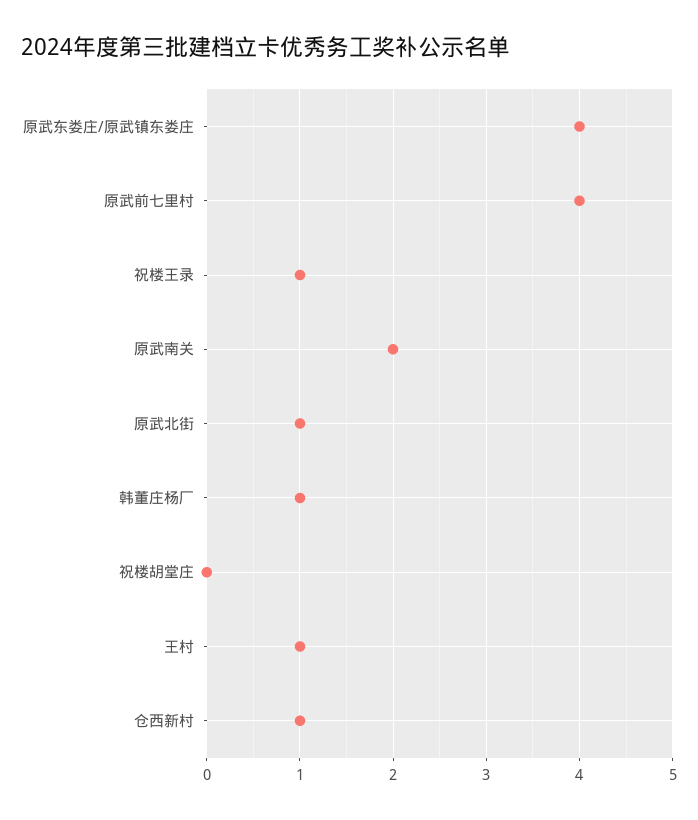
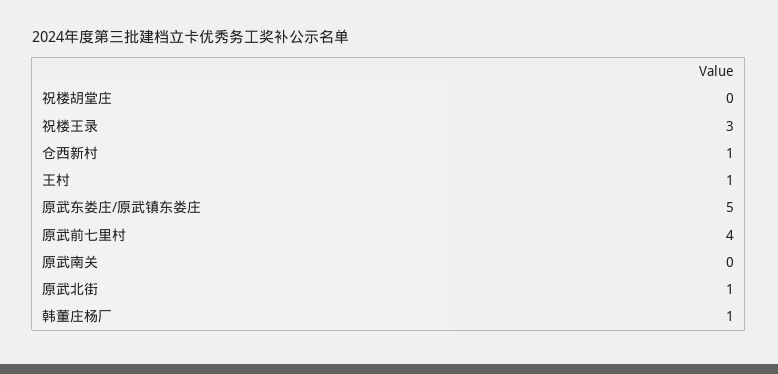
原武东娄庄/原武镇东娄庄: 4 -> 5
祝楼王录: 1 -> 3
原武南关: 2 -> 0

